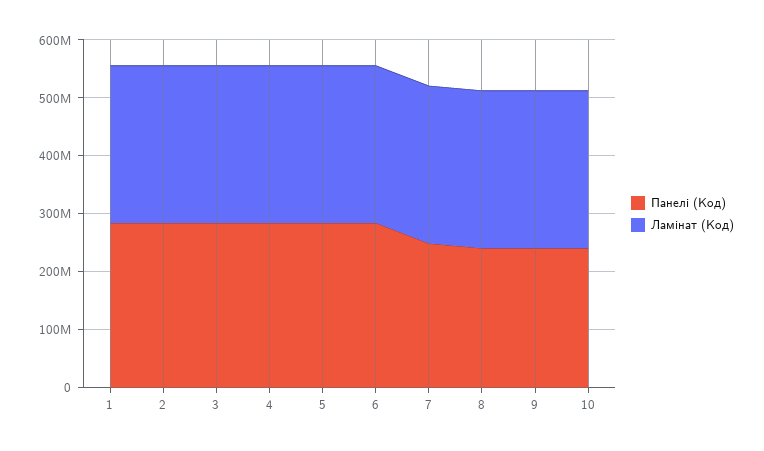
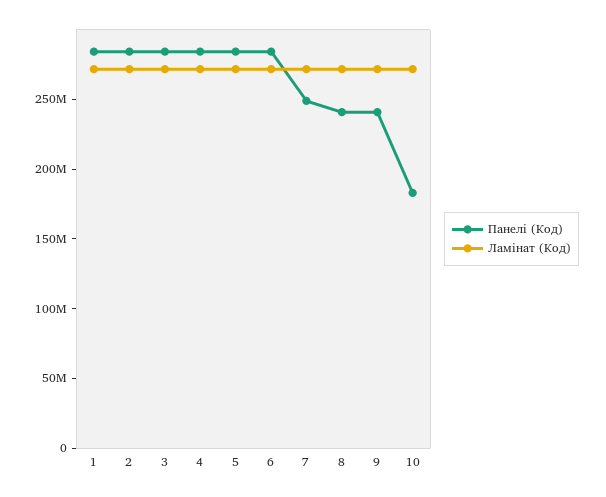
Панелі (Код), 10: 240000000 -> 180000000

